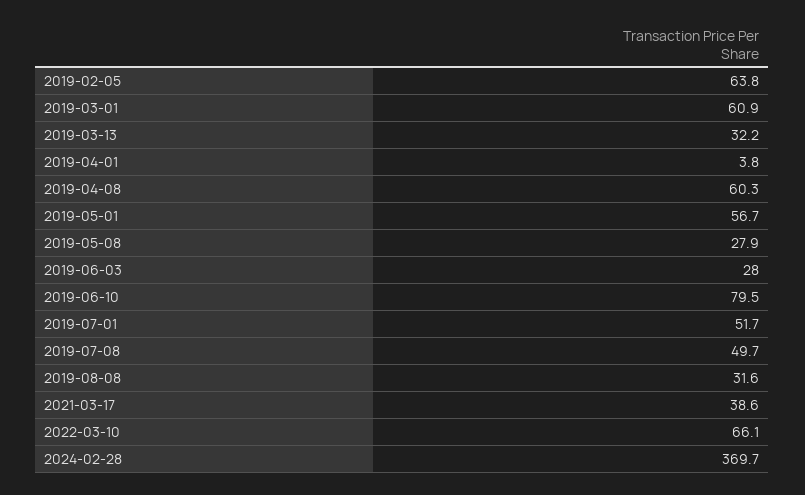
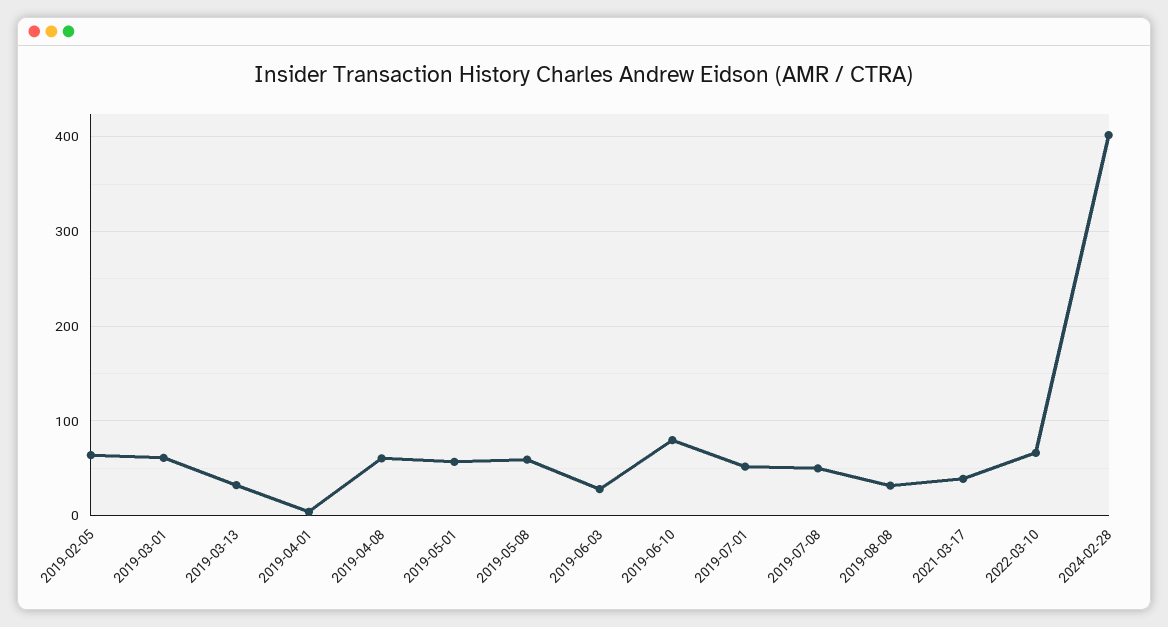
2019-05-08: 27.9 -> 60
2024-02-28: 369.7 -> 400

